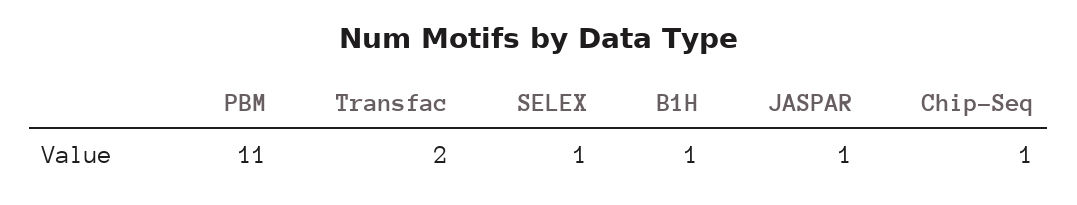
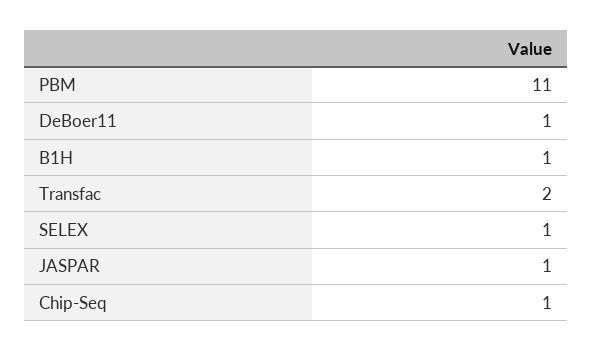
DeBoer11: none -> 1

